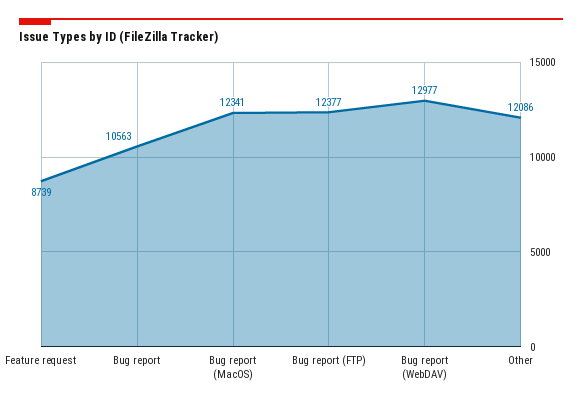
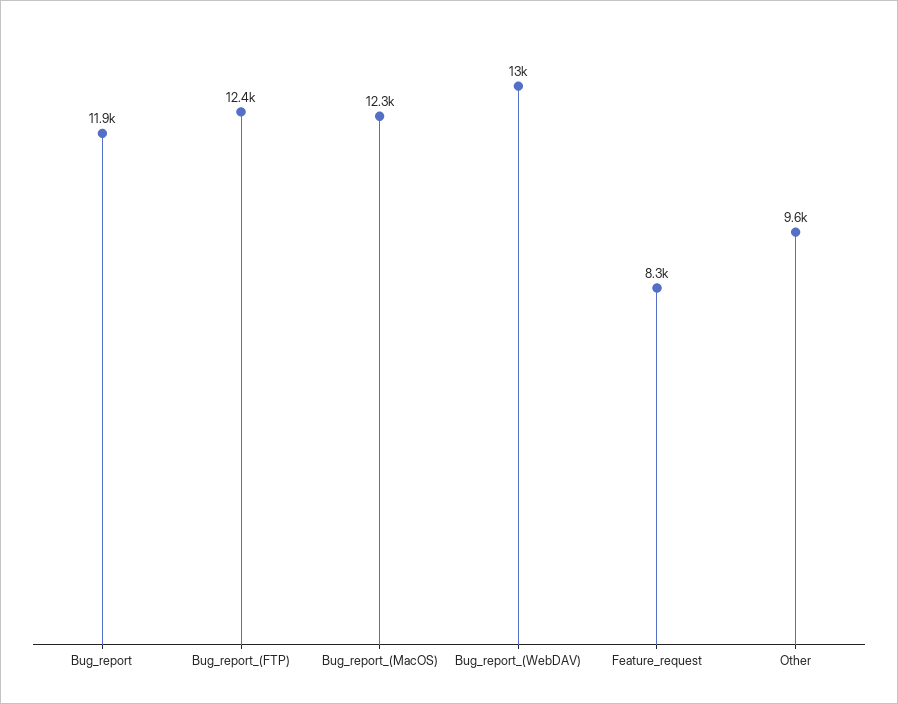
Feature request: 8739 -> 8300
Bug report: 10563 -> 11900
Other: 12086 -> 9600

